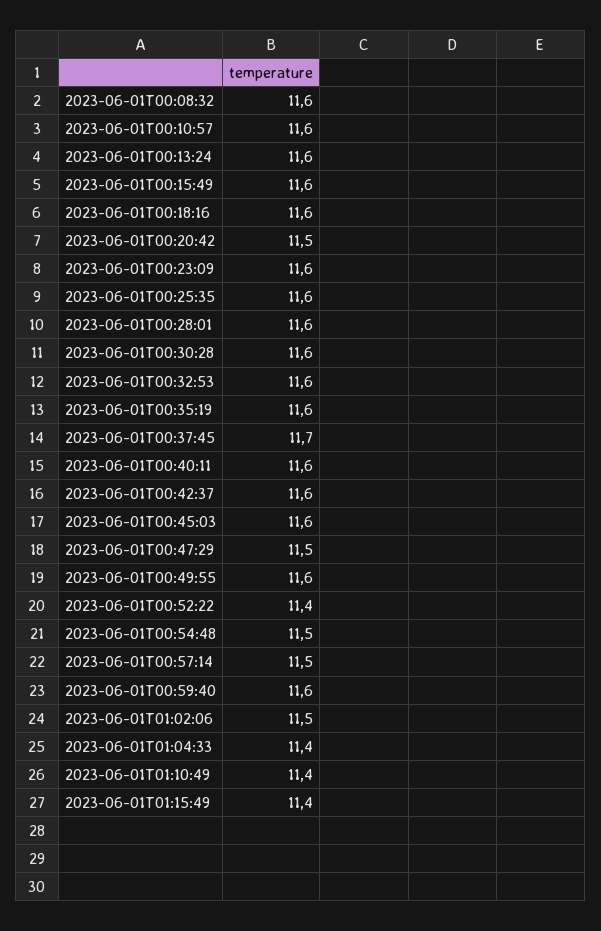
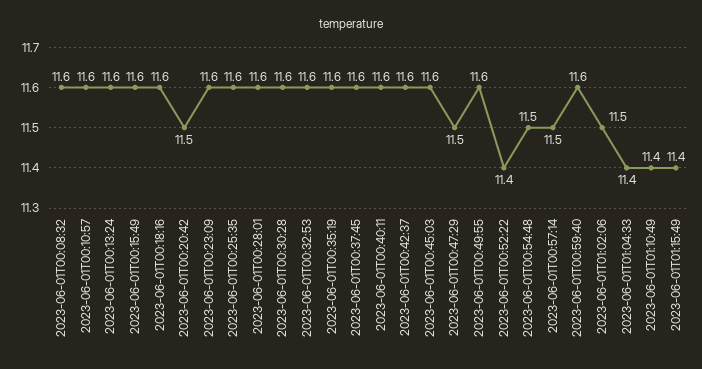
2023-06-01T00:37:45: 11.7 -> 11.6

